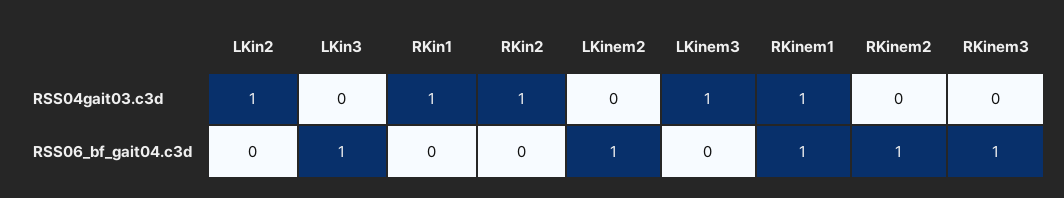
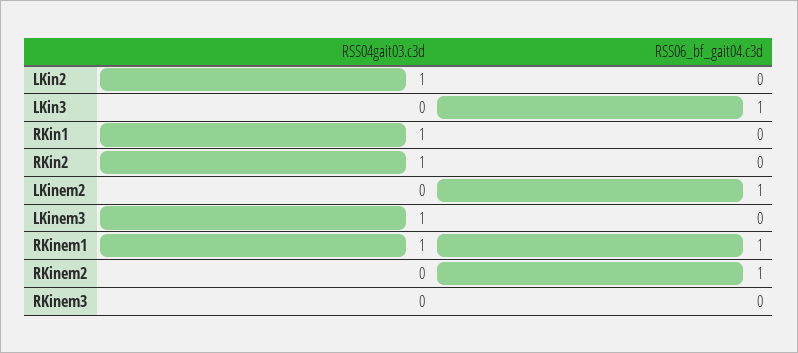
RKinem3, RSS06_bf_gait04.c3d: 1 -> 0

